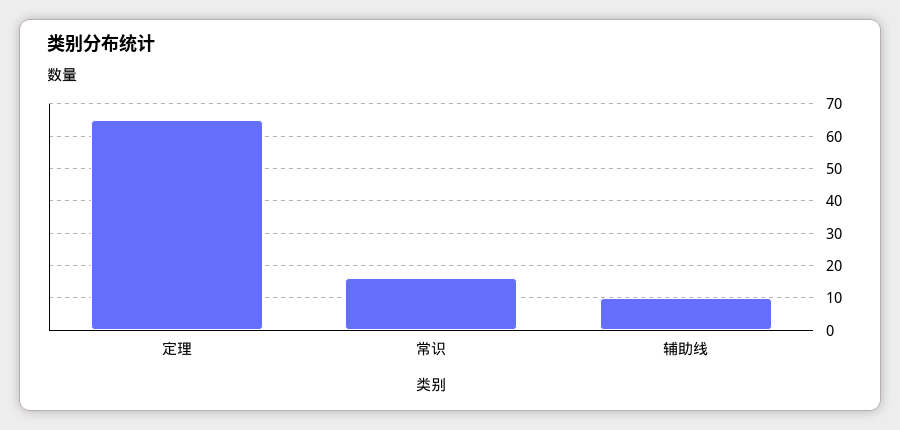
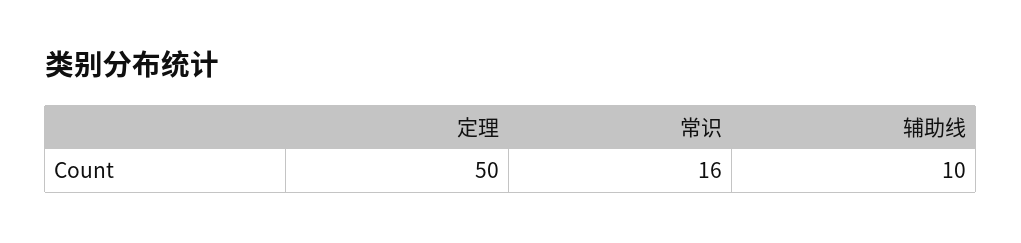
定理: 65 -> 50

